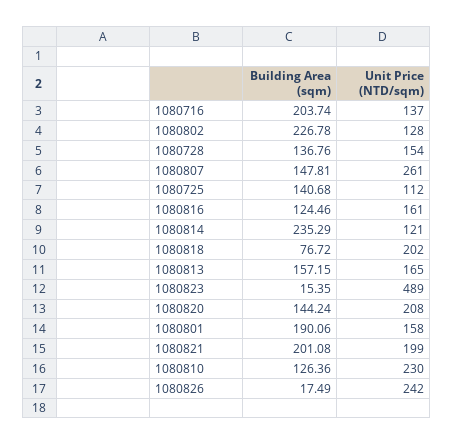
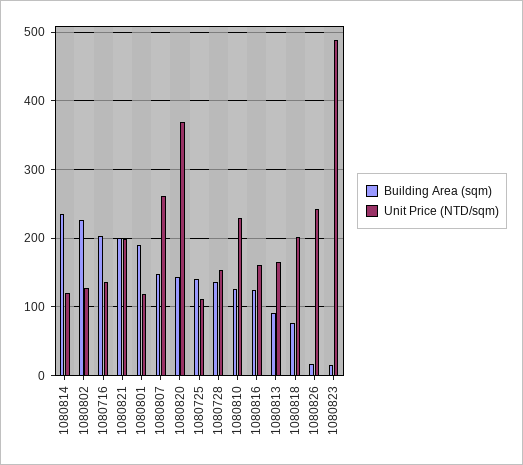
Building Area (sqm), 1080813: 157.15 -> 90
Unit Price (NTD/sqm), 1080820: 208 -> 370
Unit Price (NTD/sqm), 1080801: 158 -> 120

